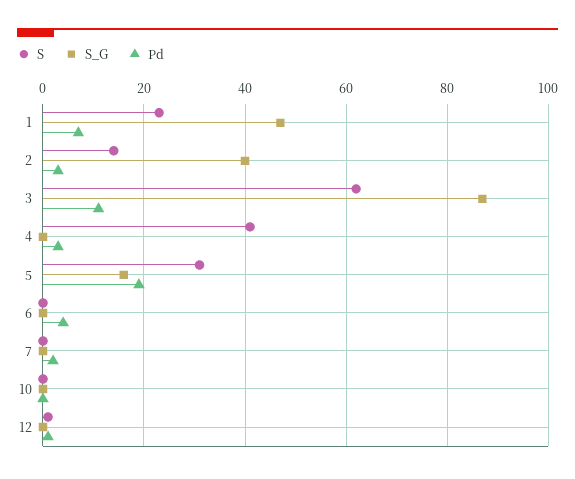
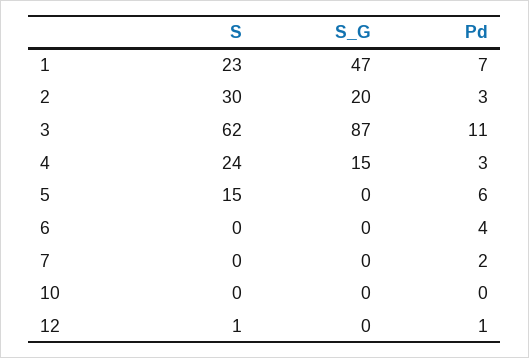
S, 2: 15 -> 30
S_G, 2: 40 -> 20
S, 4: 40 -> 24
S_G, 4: 0 -> 15
S, 5: 30 -> 15
S_G, 5: 15 -> 0
Pd, 5: 20 -> 6

